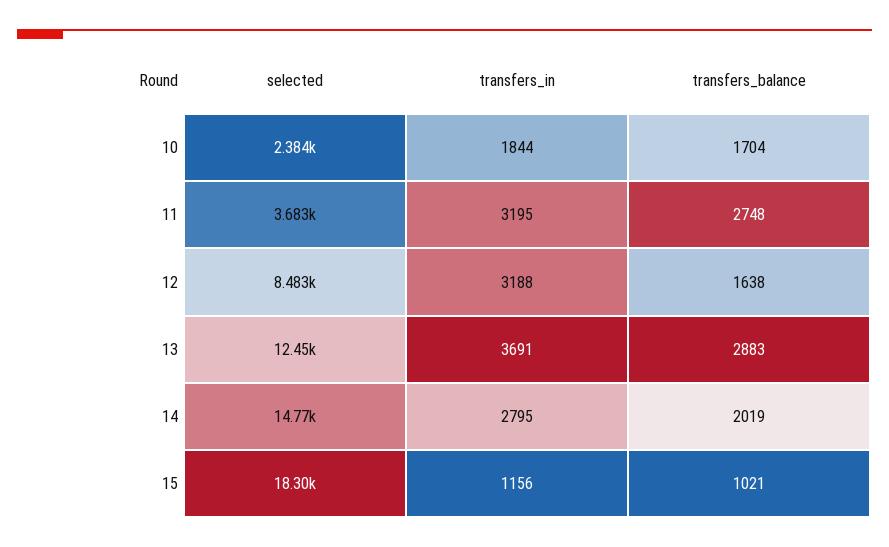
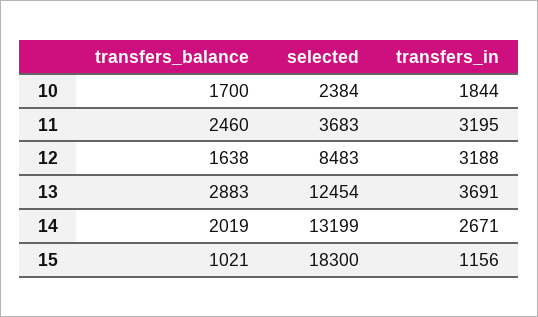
transfers_balance, 10: 1704 -> 1700
transfers_balance, 11: 2748 -> 2460
selected, 14: 14770 -> 13199
transfers_in, 14: 2795 -> 2671

